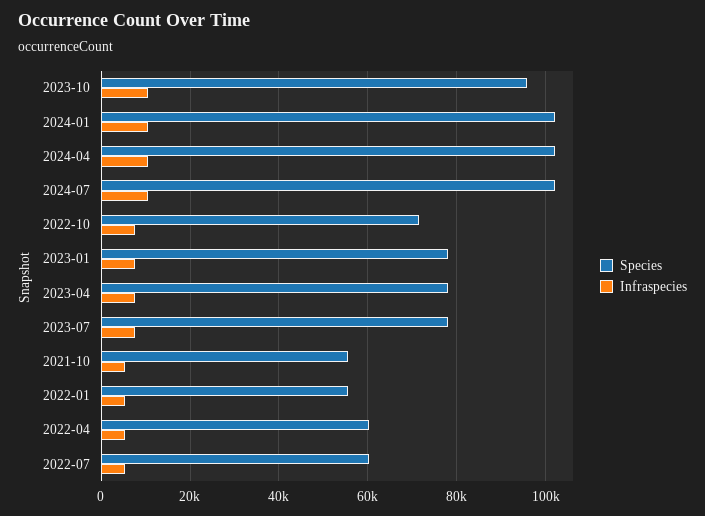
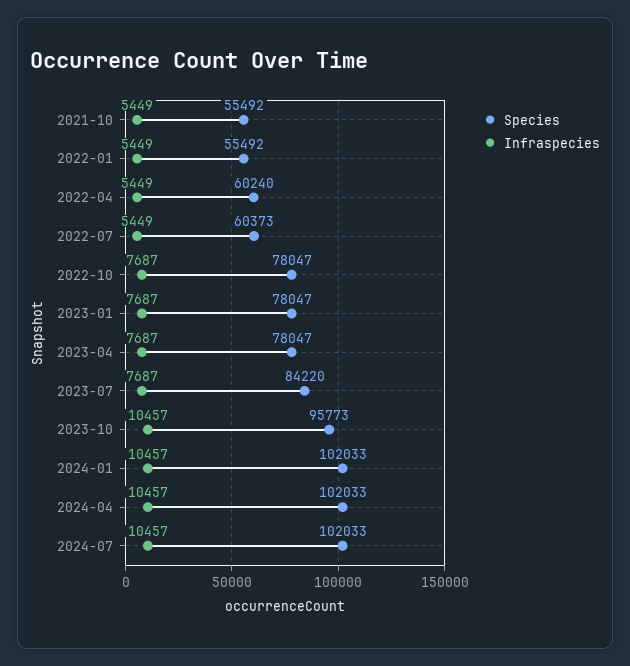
Species, 2022-10: 72000 -> 78047
Species, 2023-07: 78000 -> 84220

